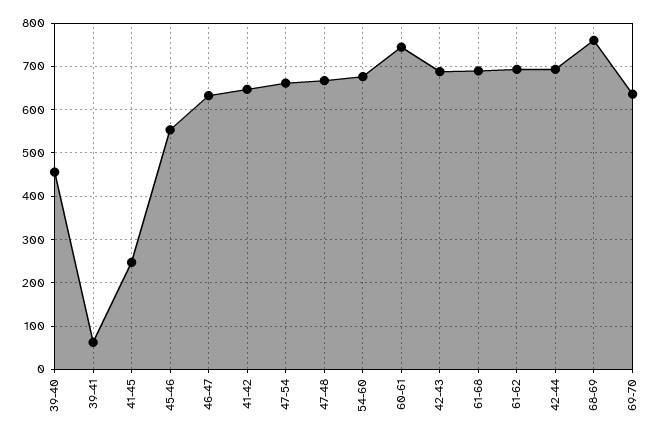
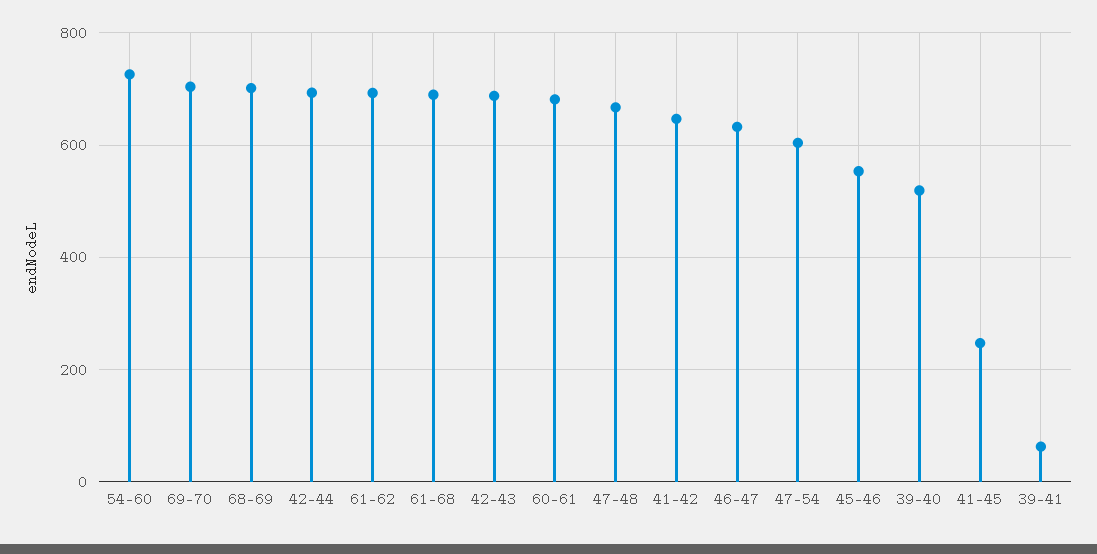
39-40: 460 -> 520
47-54: 660 -> 600
54-60: 680 -> 720
60-61: 740 -> 680
68-69: 760 -> 700
69-70: 640 -> 700

